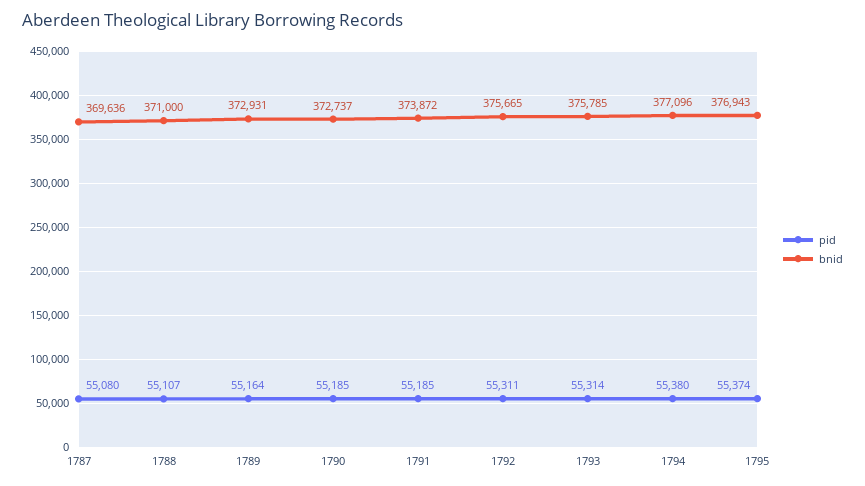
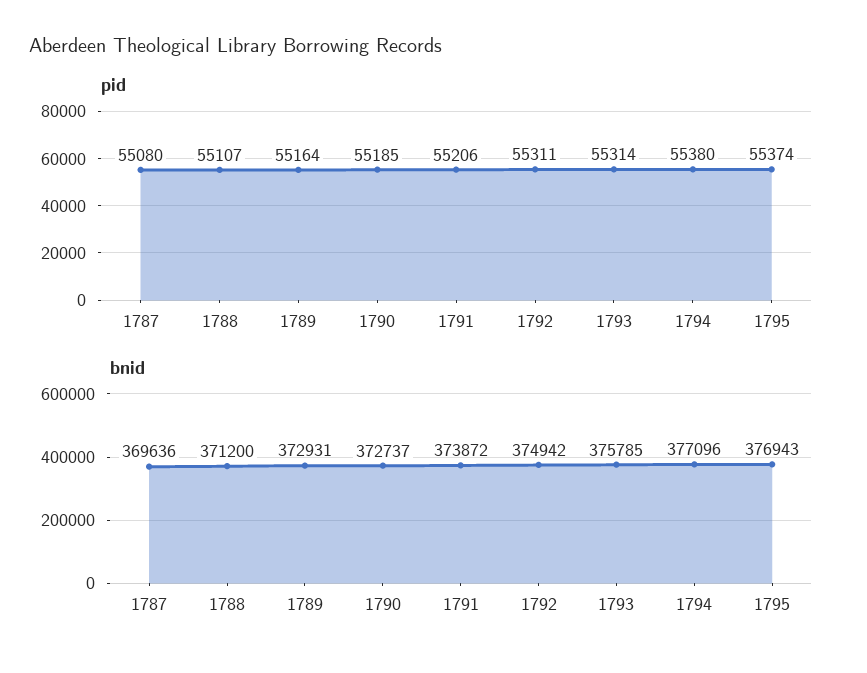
bnid, 1788: 371000 -> 371200
pid, 1791: 55185 -> 55206
bnid, 1792: 375665 -> 374942

